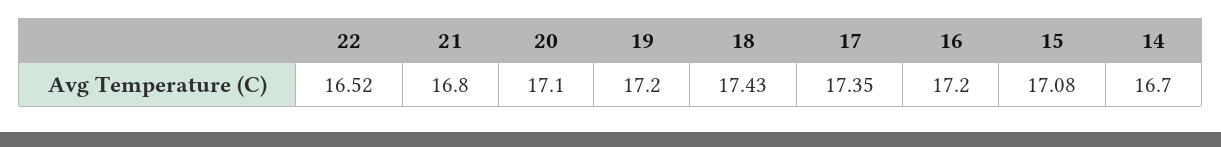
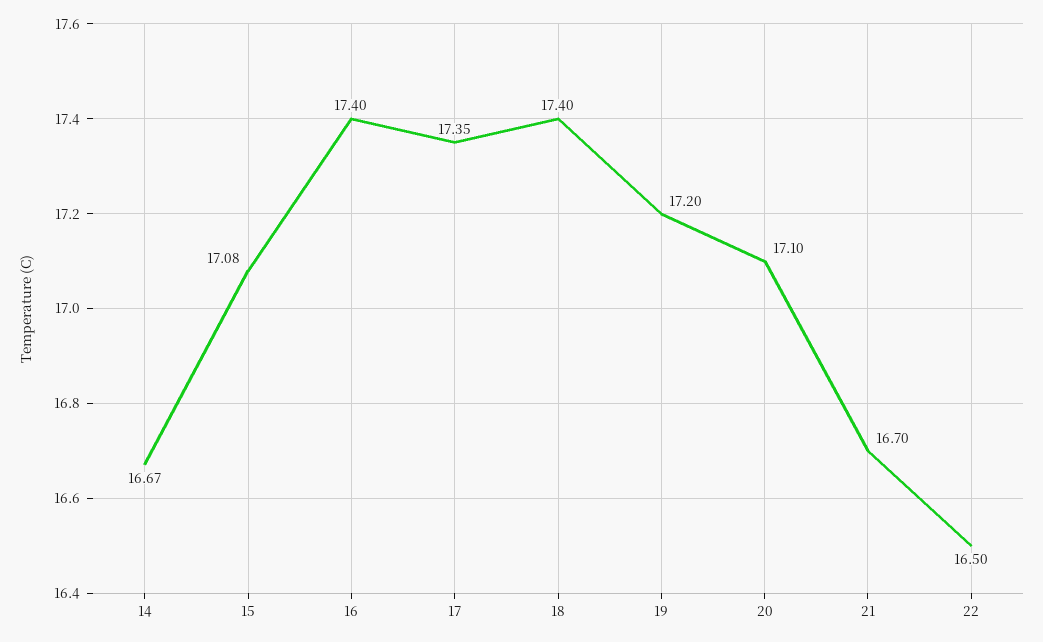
22: 16.52 -> 16.5
21: 16.8 -> 16.7
18: 17.43 -> 17.4
16: 17.2 -> 17.4
14: 16.7 -> 16.67

